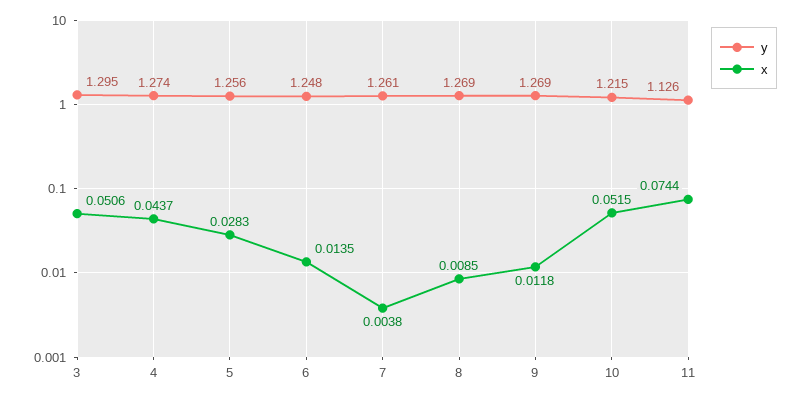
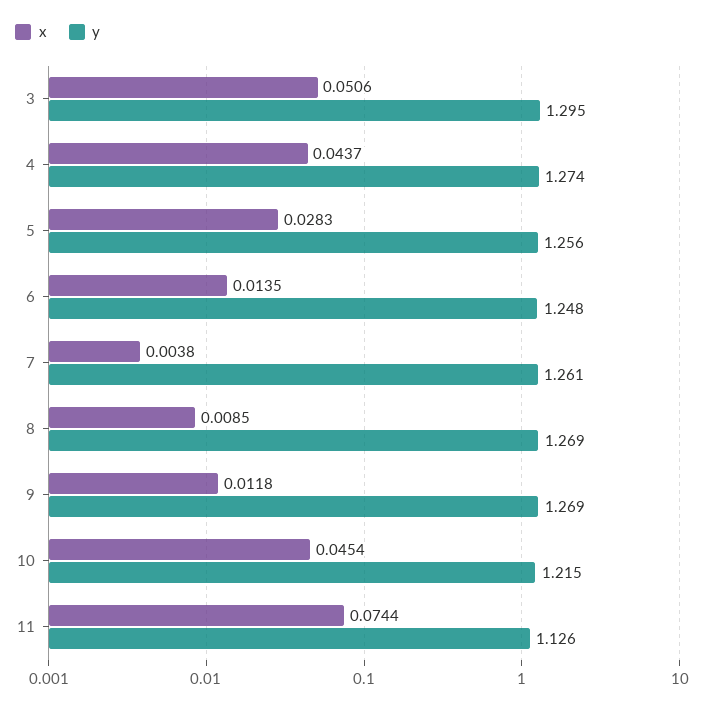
x, 10: 0.0515 -> 0.0454

